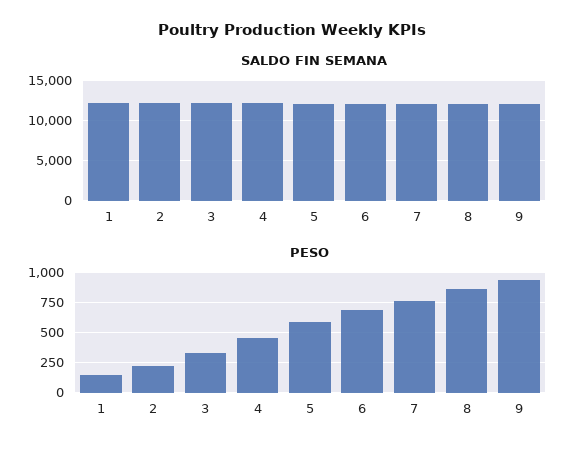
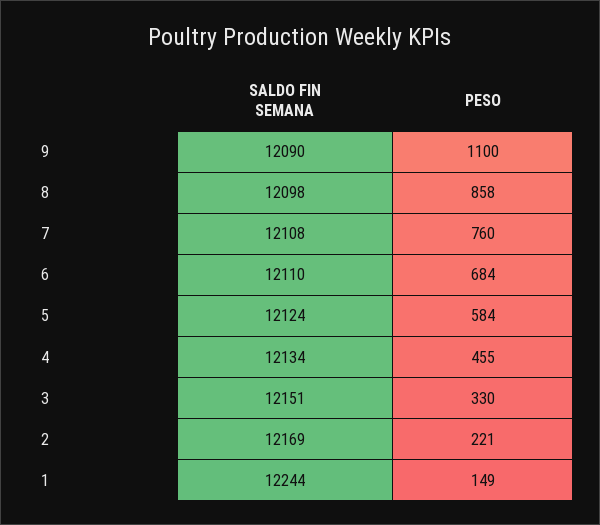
PESO, 9: 950 -> 1100

